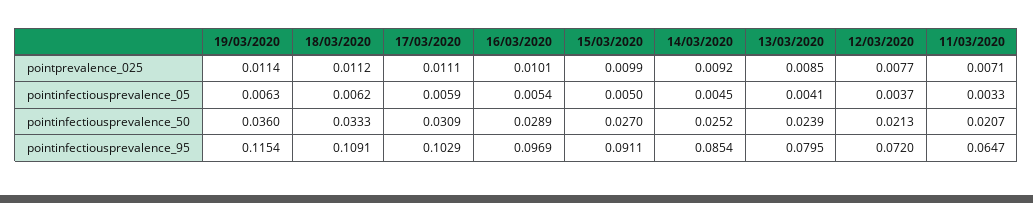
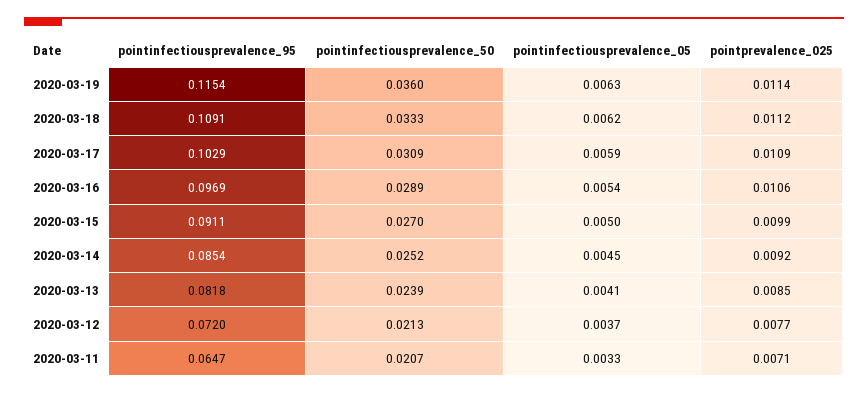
17/03/2020, pointprevalence_025: 0.0111 -> 0.0109
16/03/2020, pointprevalence_025: 0.0101 -> 0.0106
13/03/2020, pointinfectiousprevalence_95: 0.0795 -> 0.0818

